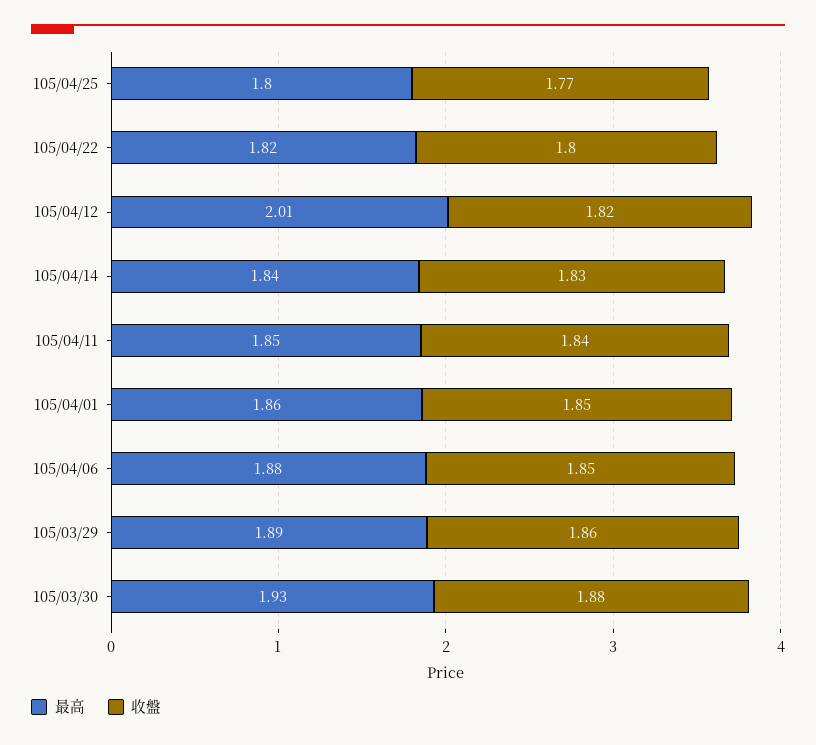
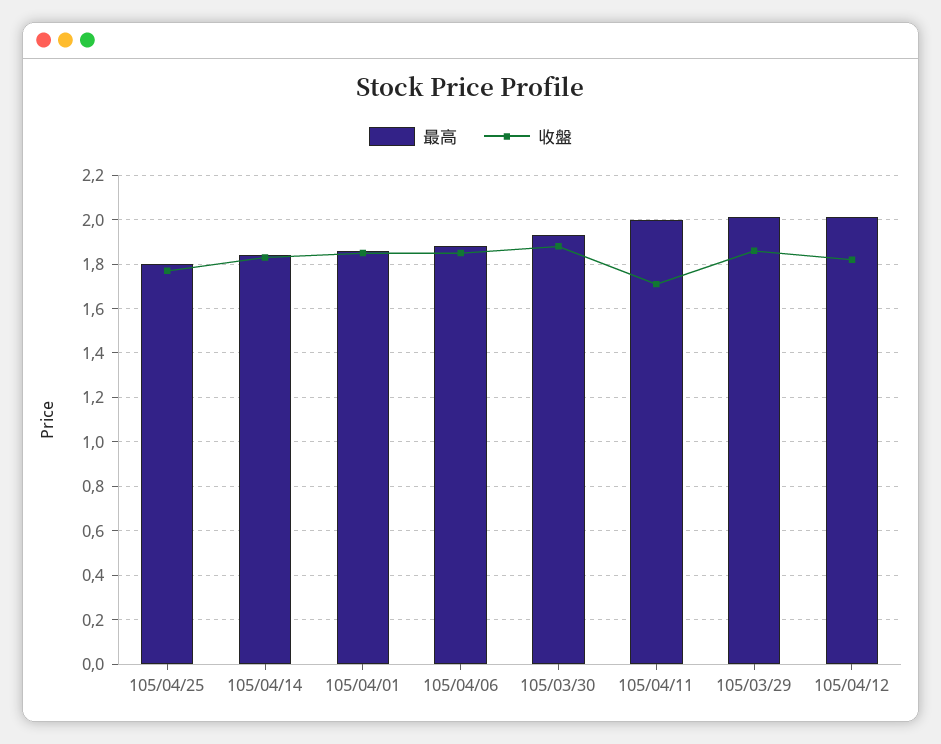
最高, 105/04/22: 1.82 -> none
收盤, 105/04/22: 1.8 -> none
最高, 105/04/11: 1.85 -> 2
收盤, 105/04/11: 1.84 -> 1.7
最高, 105/03/29: 1.89 -> 2

